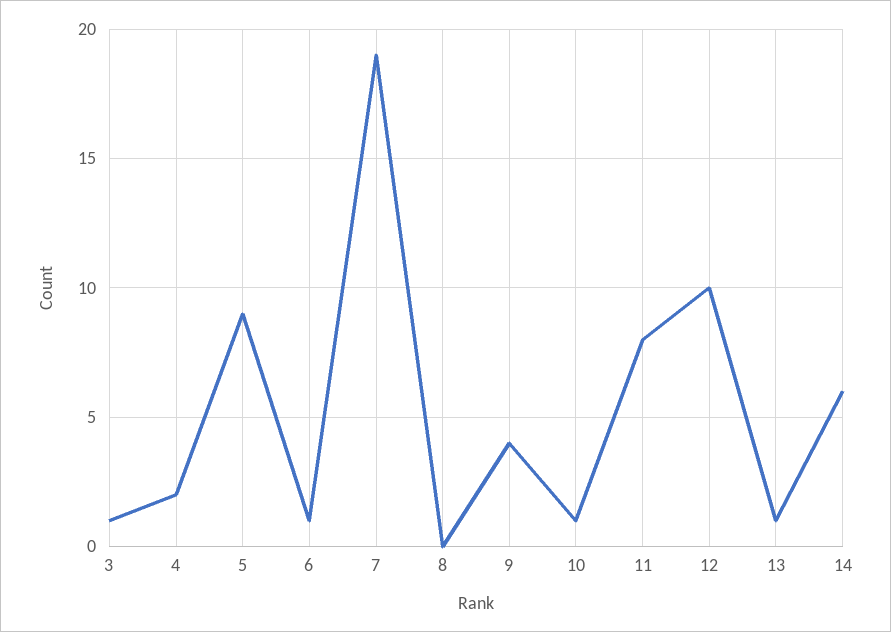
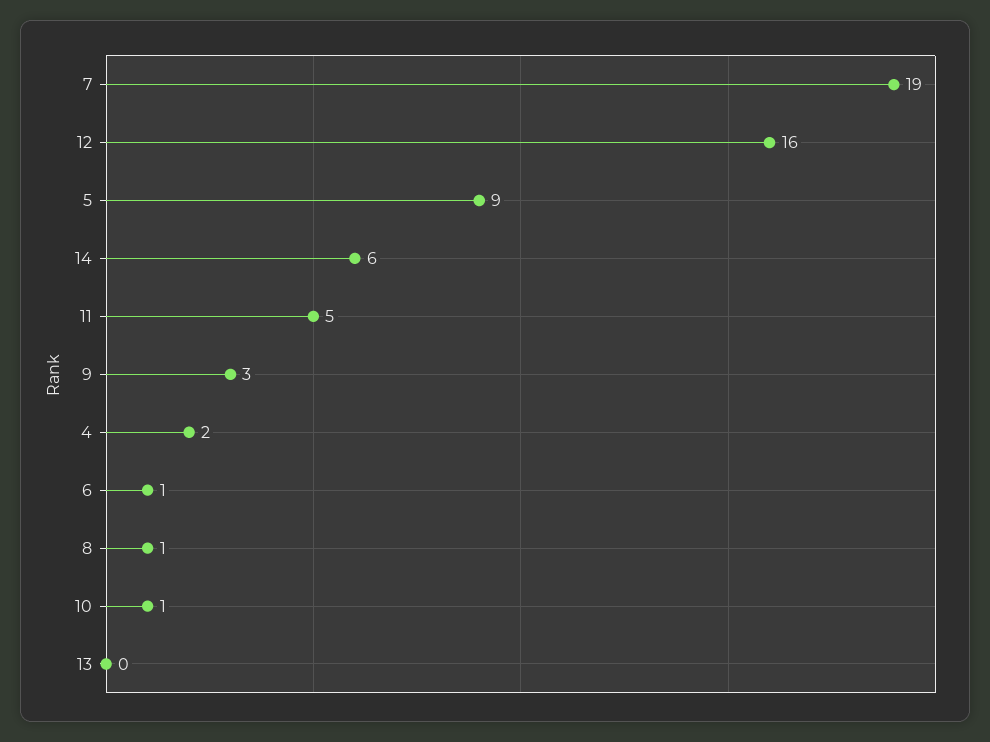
3: 1 -> none
8: 0 -> 1
9: 4 -> 3
11: 8 -> 5
12: 10 -> 16
13: 1 -> 0

